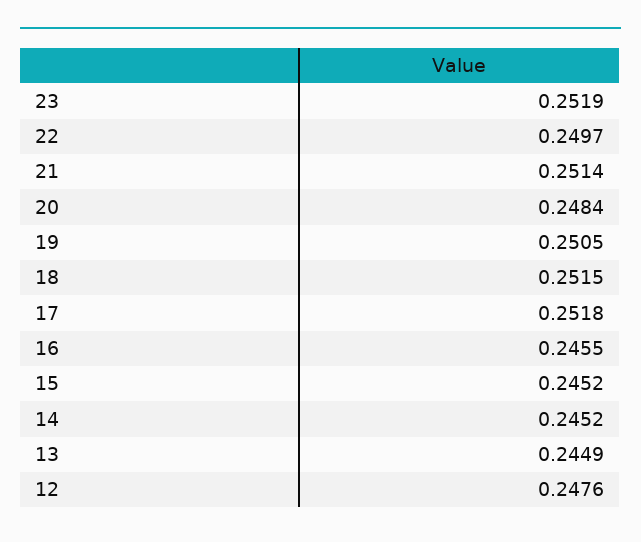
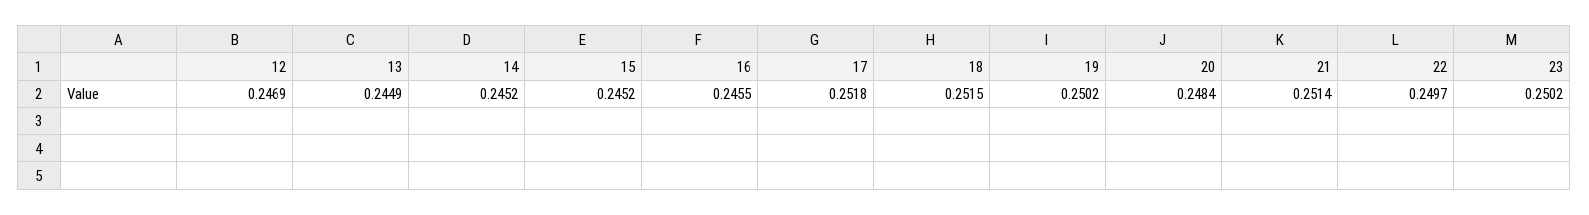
23: 0.2519 -> 0.2502
19: 0.2505 -> 0.2502
12: 0.2476 -> 0.2469

